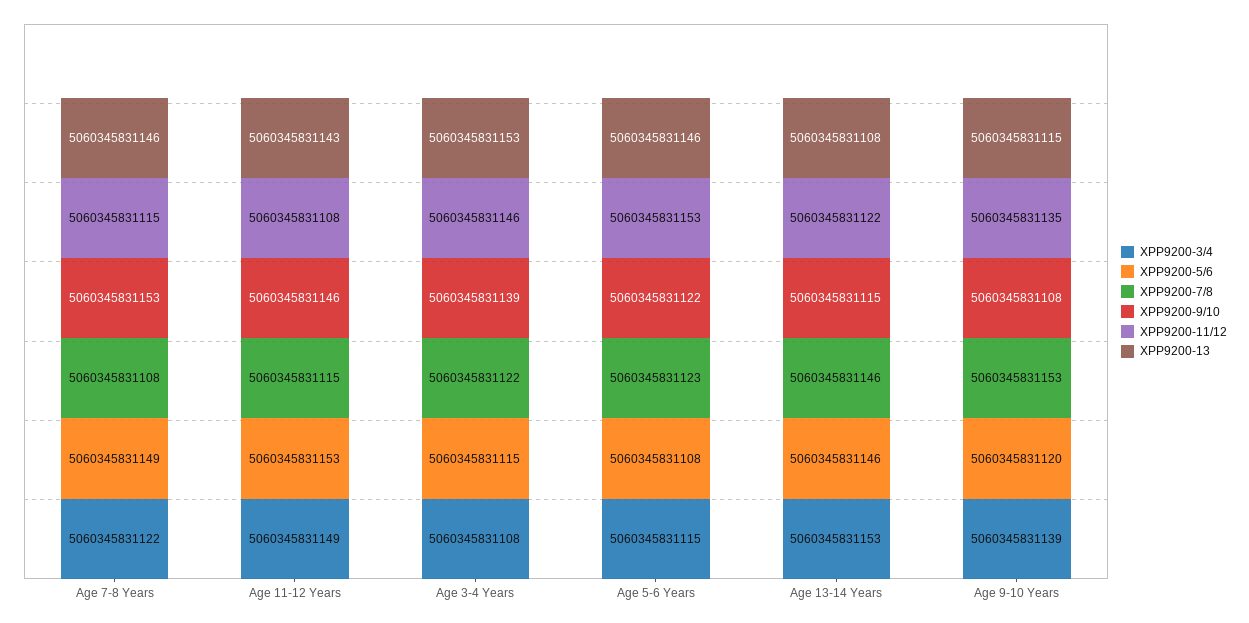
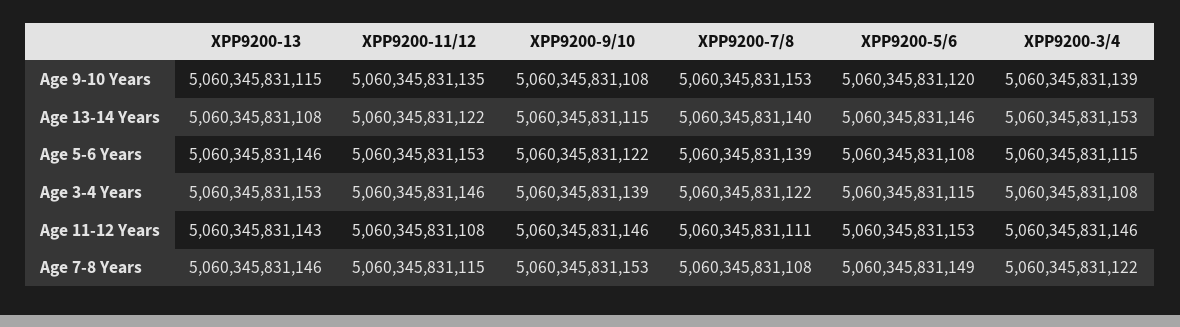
XPP9200-3/4, Age 11-12 Years: 5060345831149 -> 5060345831146
XPP9200-7/8, Age 11-12 Years: 5060345831115 -> 5060345831111
XPP9200-7/8, Age 5-6 Years: 5060345831123 -> 5060345831139
XPP9200-7/8, Age 13-14 Years: 5060345831146 -> 5060345831140

